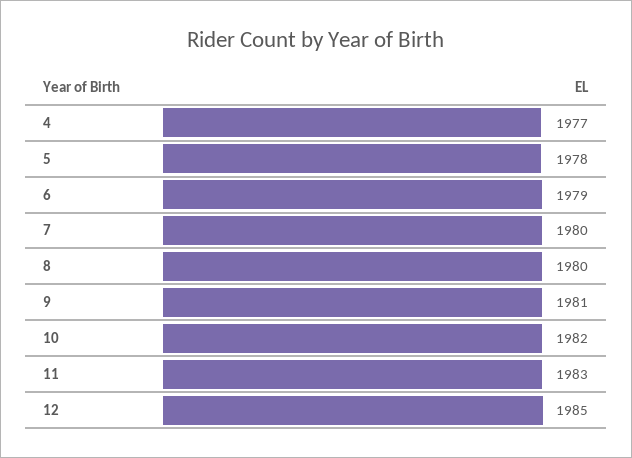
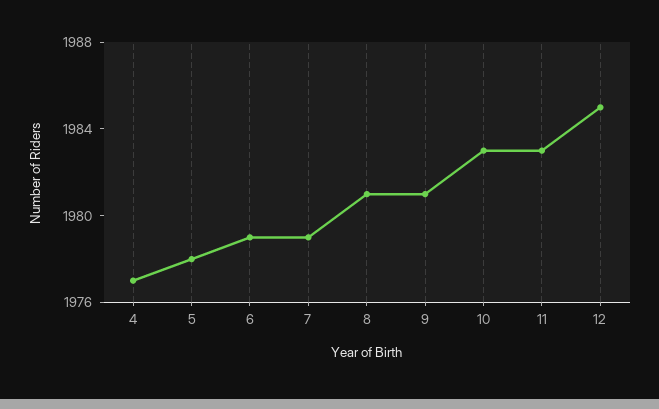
7: 1980 -> 1979
8: 1980 -> 1981
10: 1982 -> 1983

